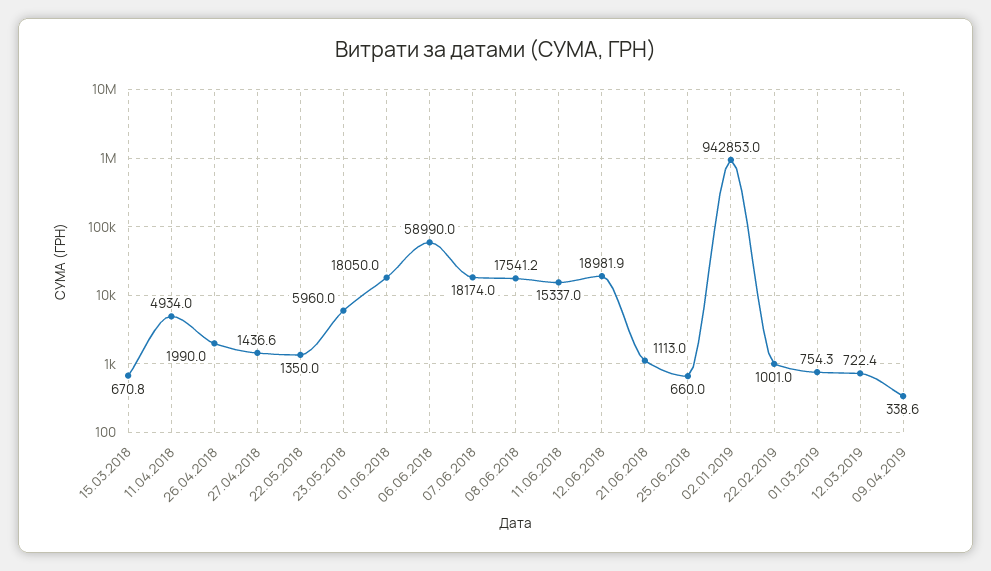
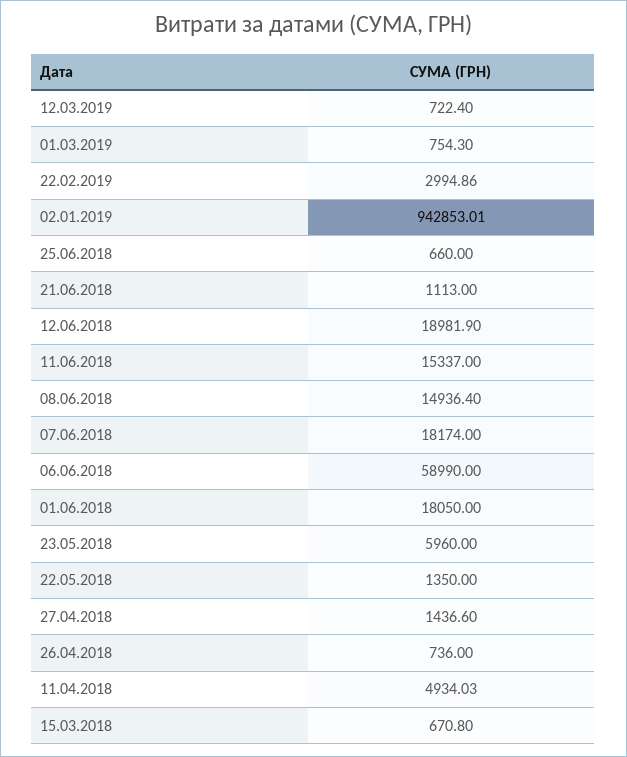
26.04.2018: 1990 -> 736
08.06.2018: 17541.2 -> 14936.4
22.02.2019: 1001 -> 2994.86
09.04.2019: 338.6 -> none

